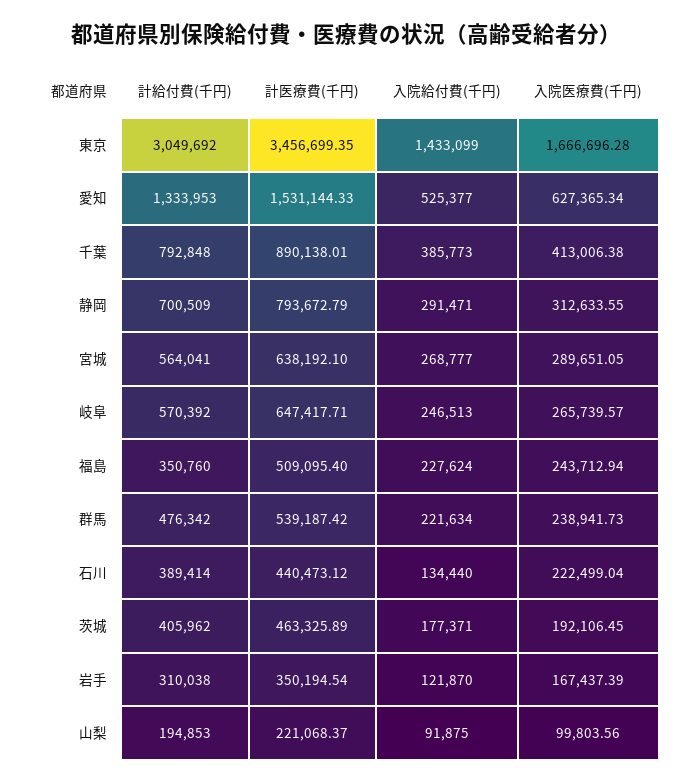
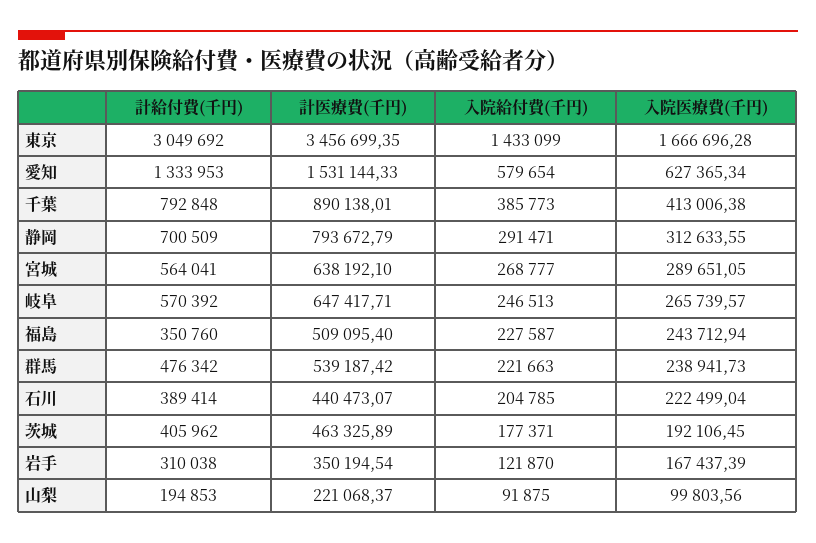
入院給付費(千円), 愛知: 525377 -> 579654
入院給付費(千円), 福島: 227624 -> 227587
入院給付費(千円), 群馬: 221634 -> 221663
計医療費(千円), 石川: 440473.12 -> 440473.07
入院給付費(千円), 石川: 134440 -> 204785

